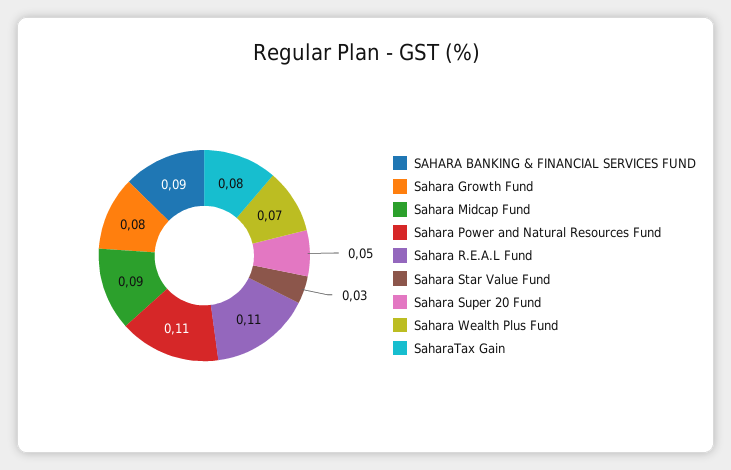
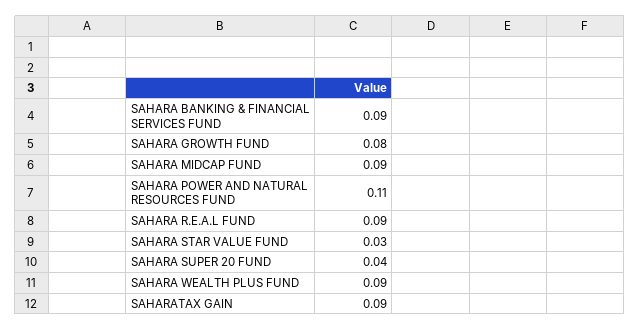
Sahara R.E.A.L Fund: 0.11 -> 0.09
Sahara Super 20 Fund: 0.05 -> 0.04
Sahara Wealth Plus Fund: 0.07 -> 0.09
SaharaTax Gain: 0.08 -> 0.09

